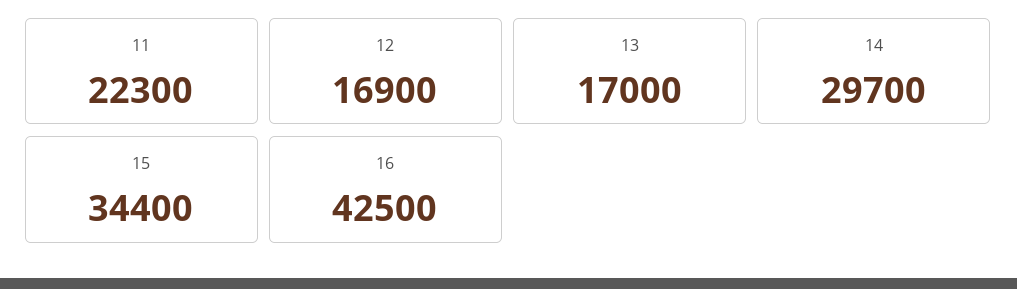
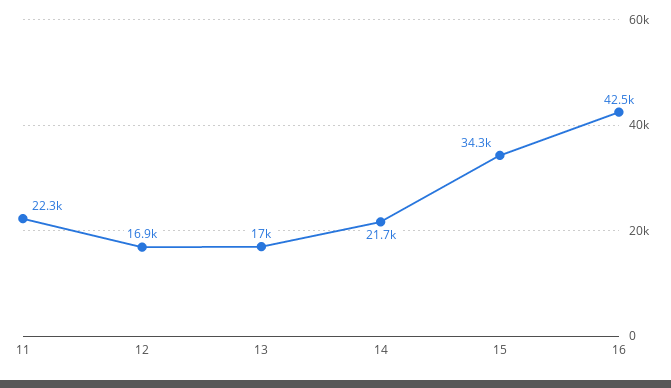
14: 29700 -> 21700
15: 34400 -> 34300

